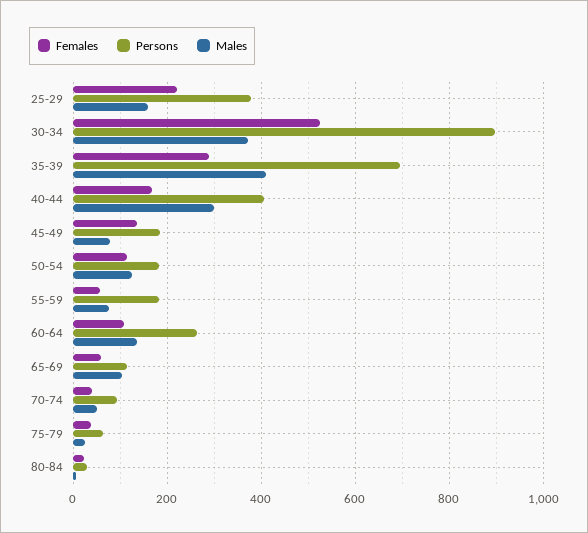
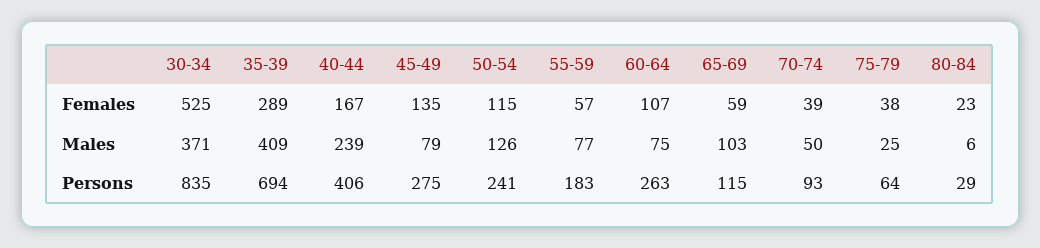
Females, 25-29: 220 -> none
Persons, 25-29: 380 -> none
Males, 25-29: 160 -> none
Persons, 30-34: 900 -> 835
Males, 40-44: 300 -> 239
Persons, 45-49: 180 -> 275
Persons, 50-54: 180 -> 241
Males, 60-64: 140 -> 75

